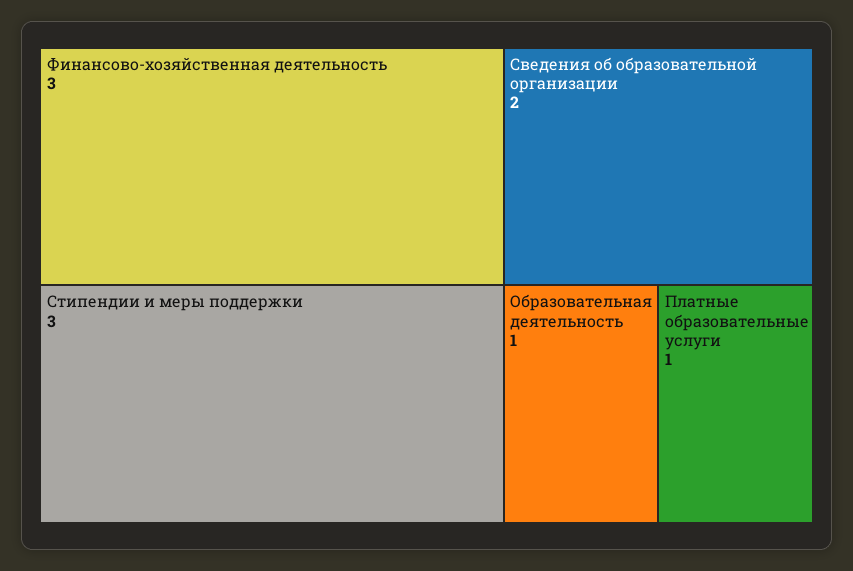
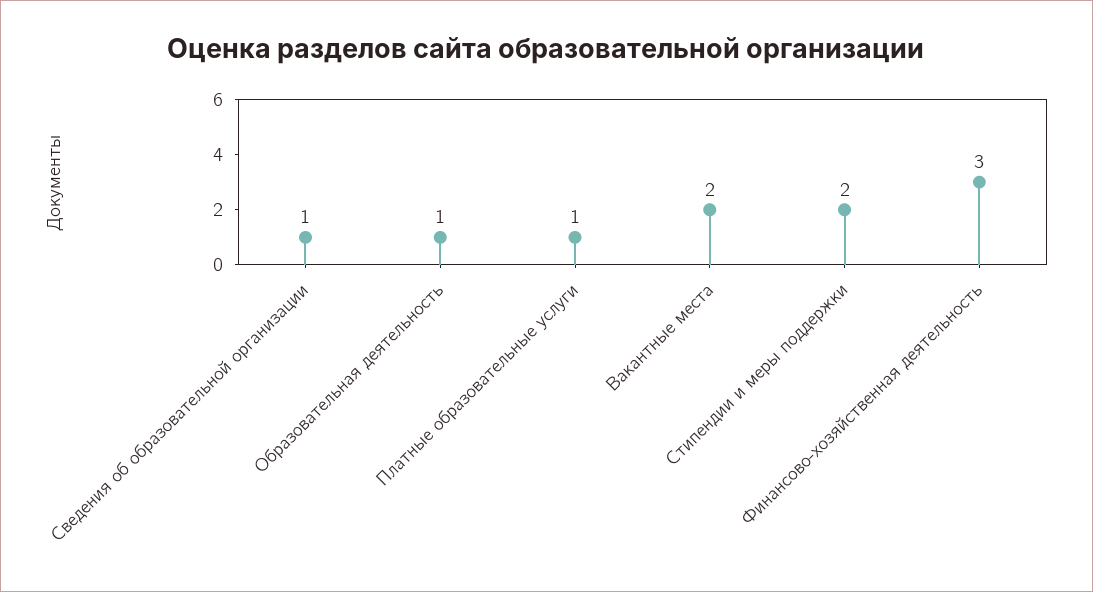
Стипендии и меры поддержки: 3 -> 2
Сведения об образовательной организации: 2 -> 1
Вакантные места: none -> 2

